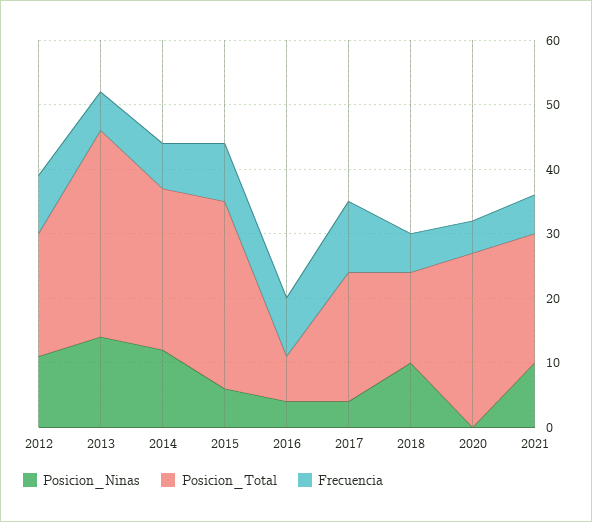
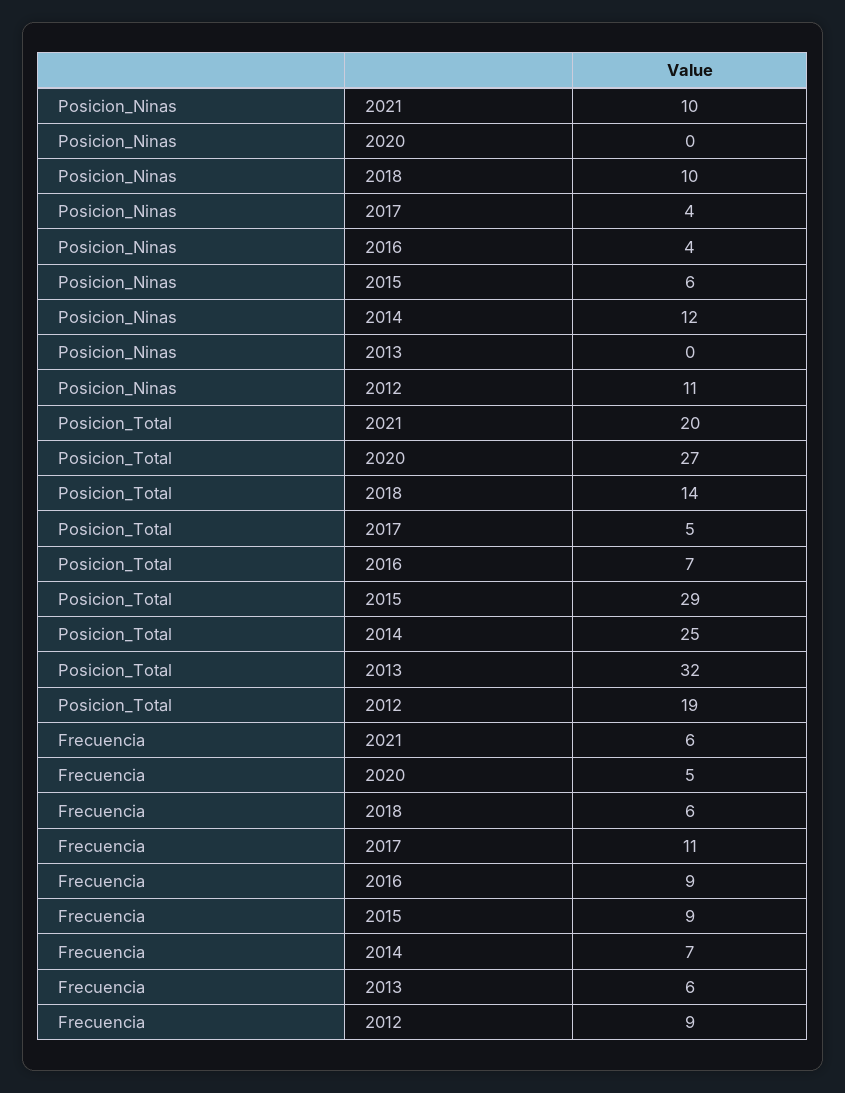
Posicion_Ninas, 2013: 15 -> 0
Posicion_Total, 2017: 20 -> 5

